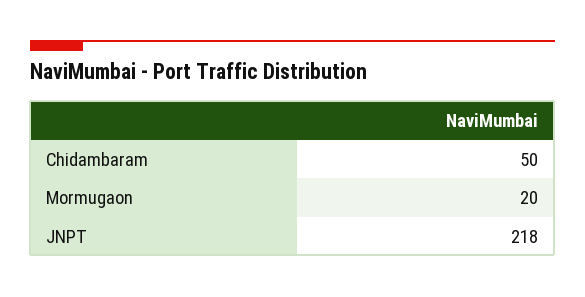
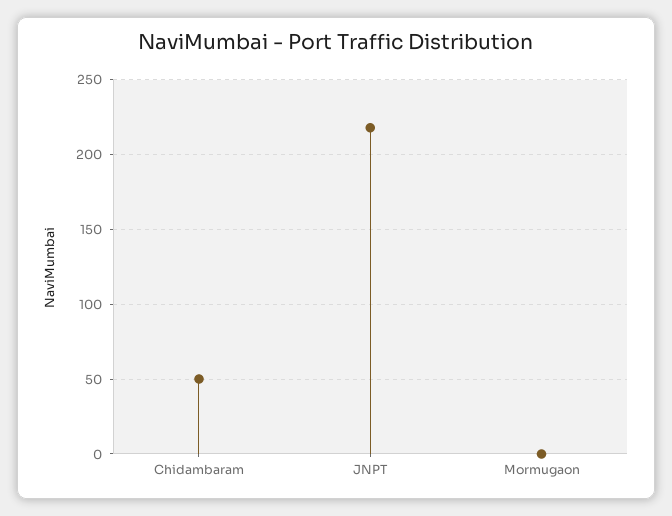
Mormugaon: 20 -> 0

